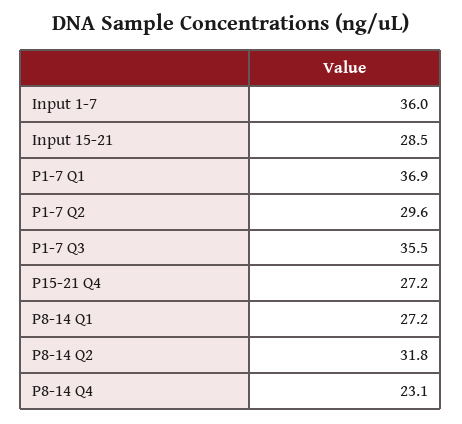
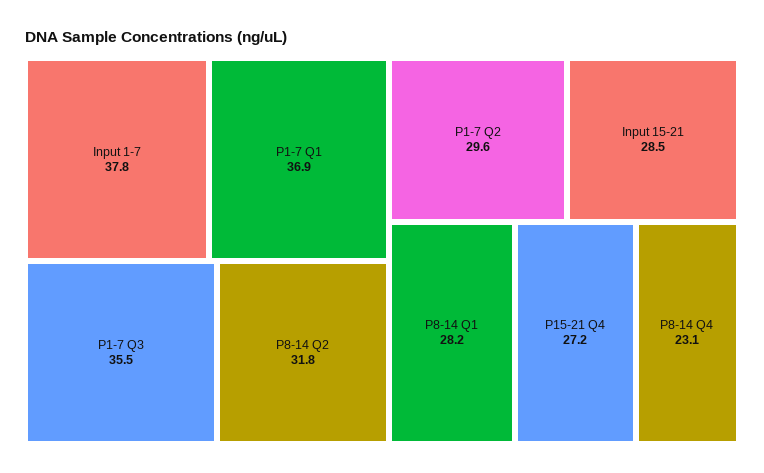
Input 1-7: 36 -> 37.8
P8-14 Q1: 27.2 -> 28.2

